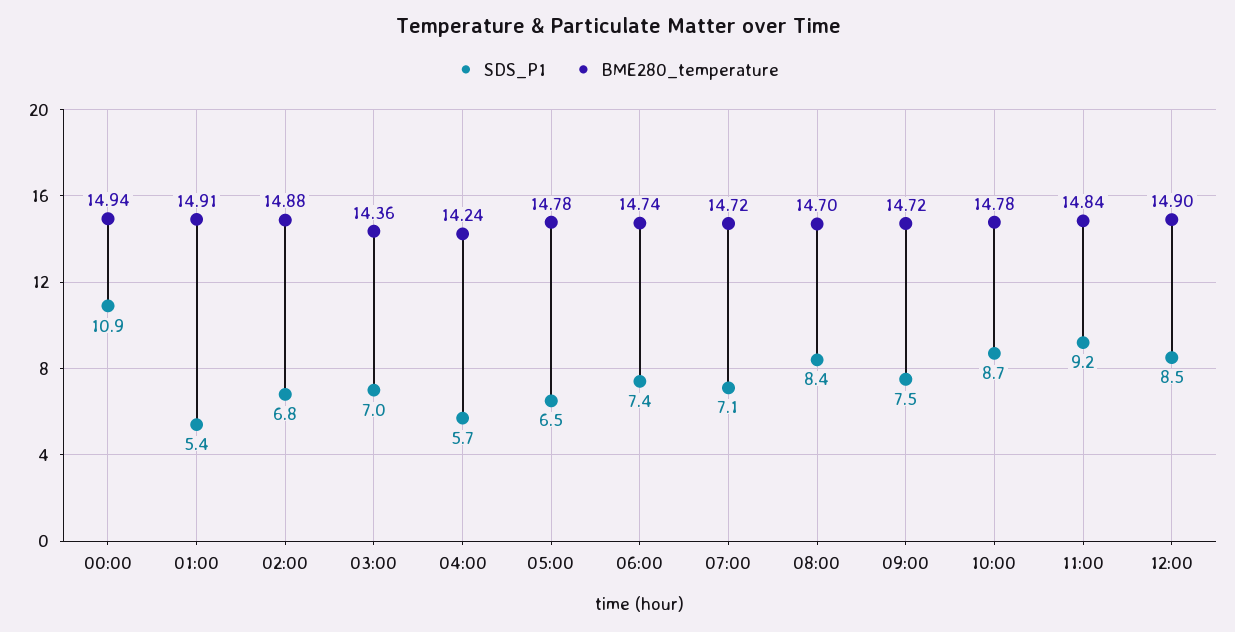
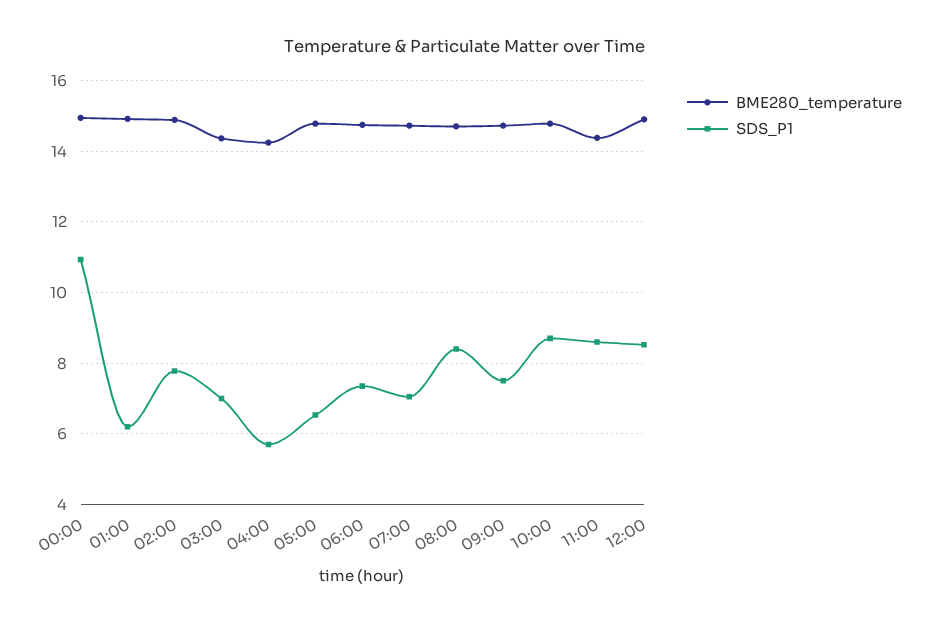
SDS_P1, 01:00: 5.4 -> 6.2
SDS_P1, 02:00: 6.8 -> 7.8
SDS_P1, 11:00: 9.2 -> 8.6
BME280_temperature, 11:00: 14.84 -> 14.4

